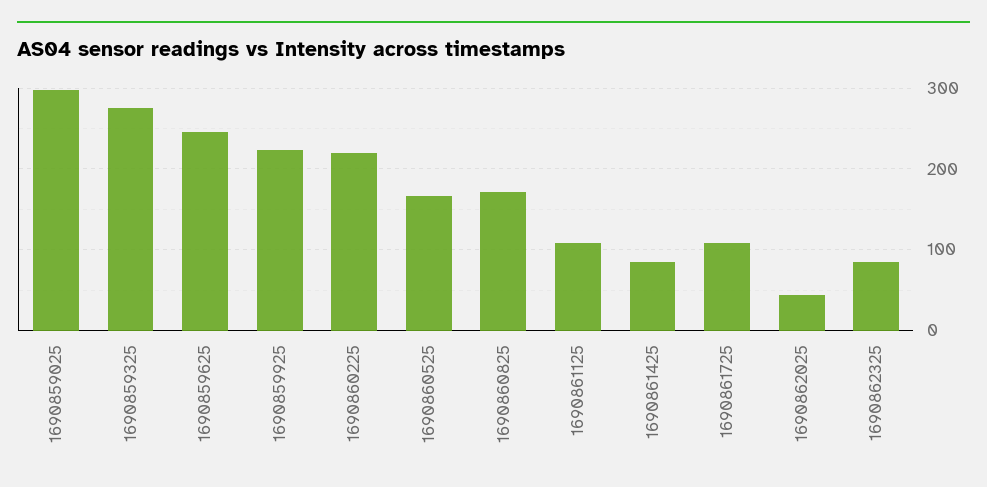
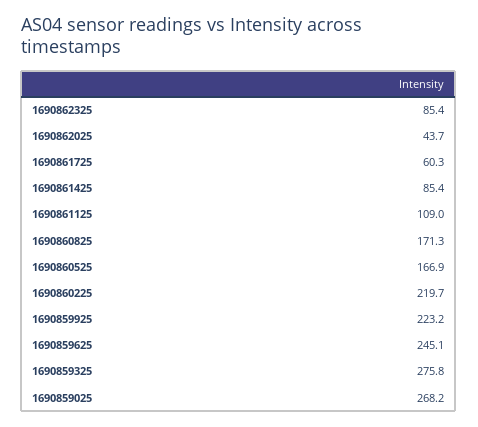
1690859025: 300 -> 268.2
1690861725: 110 -> 60.3

